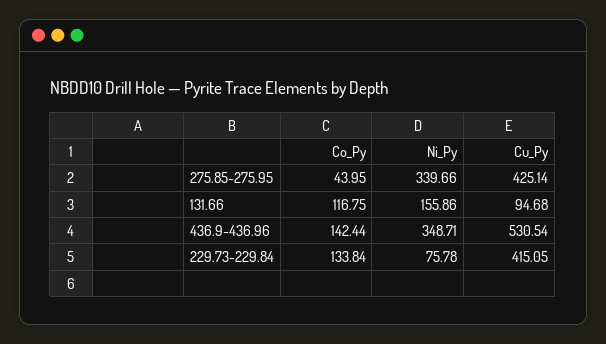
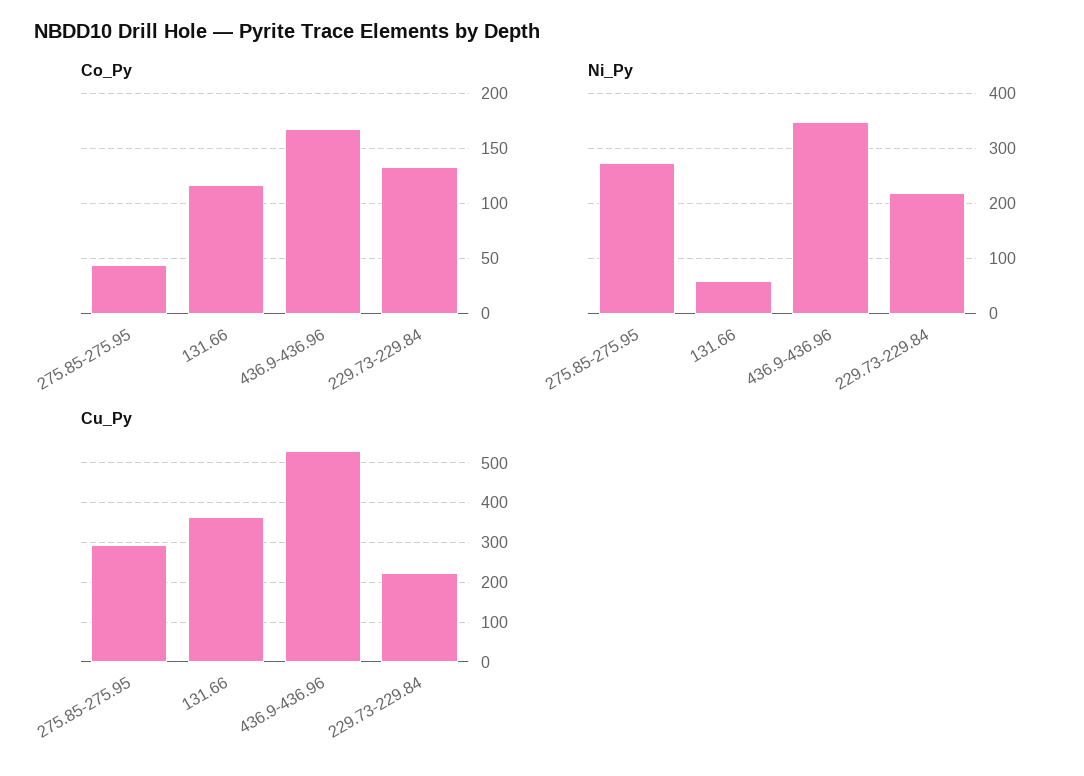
Ni_Py, 275.85-275.95: 339.66 -> 280
Cu_Py, 275.85-275.95: 425.14 -> 300
Ni_Py, 131.66: 155.86 -> 60
Cu_Py, 131.66: 94.68 -> 360
Co_Py, 436.9-436.96: 142.44 -> 170
Ni_Py, 229.73-229.84: 75.78 -> 220
Cu_Py, 229.73-229.84: 415.05 -> 220

